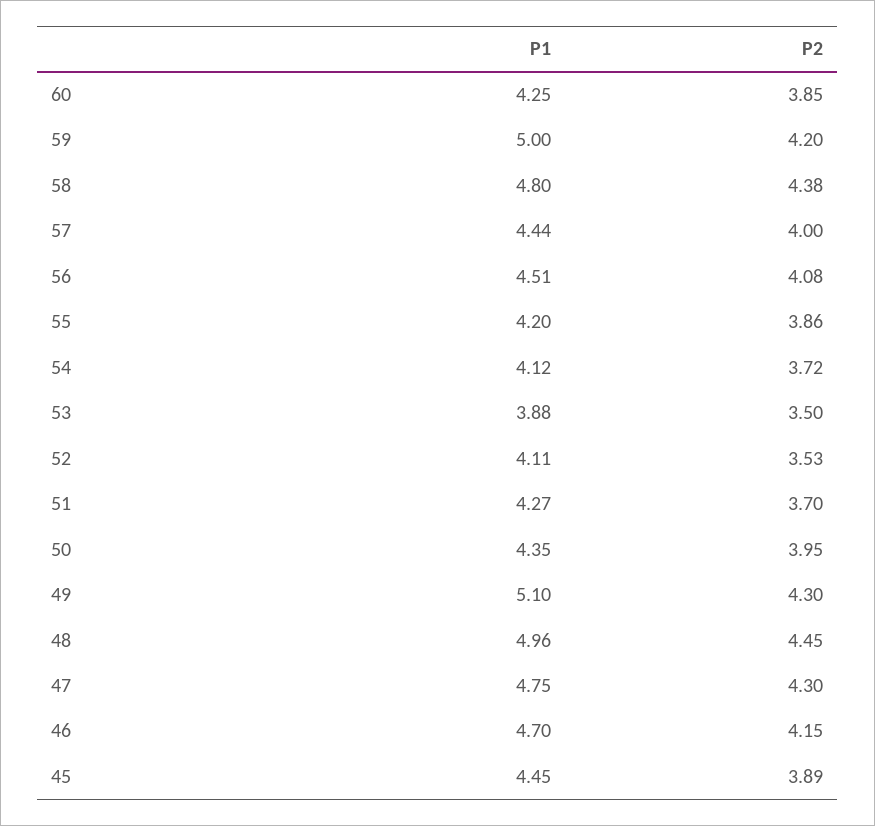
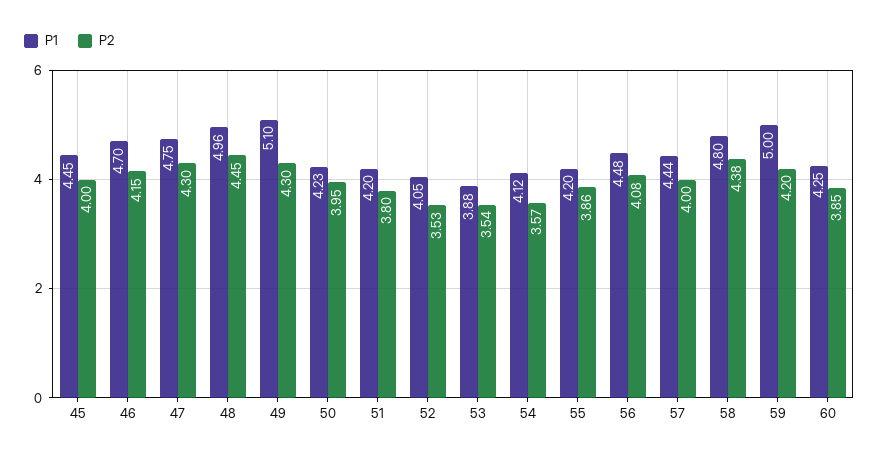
P1, 56: 4.51 -> 4.48
P2, 54: 3.72 -> 3.57
P2, 53: 3.5 -> 3.54
P1, 52: 4.11 -> 4.05
P1, 51: 4.27 -> 4.2
P2, 51: 3.7 -> 3.8
P1, 50: 4.35 -> 4.23
P2, 45: 3.89 -> 4

